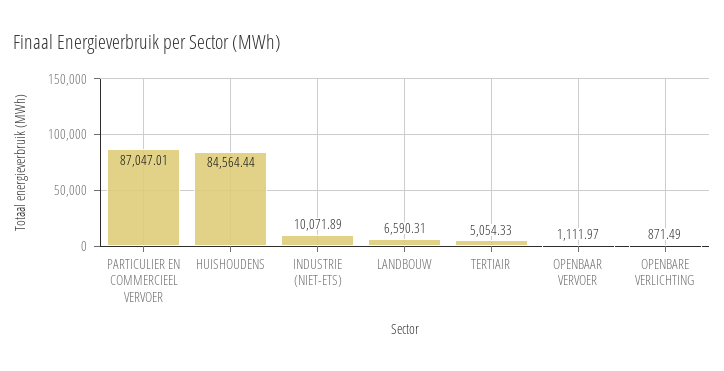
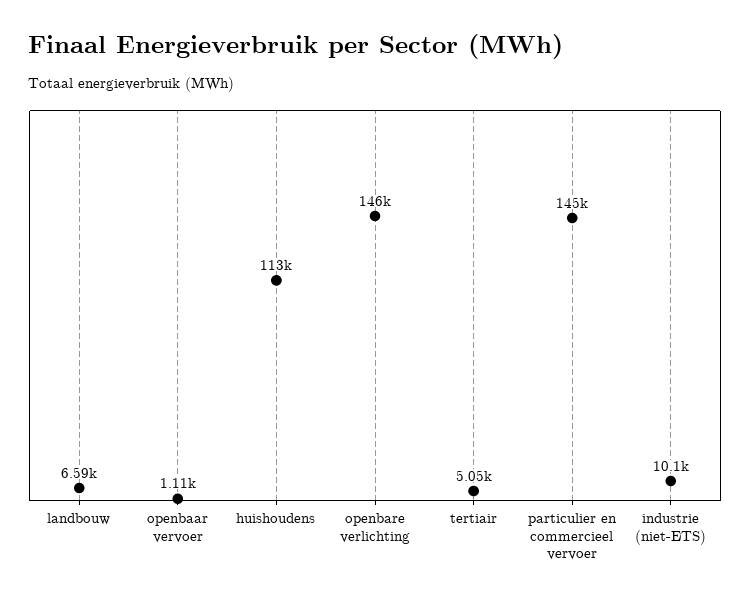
PARTICULIER EN COMMERCIEEL VERVOER: 87047.01 -> 145000
HUISHOUDENS: 84564.44 -> 113000
OPENBARE VERLICHTING: 871.49 -> 146000

